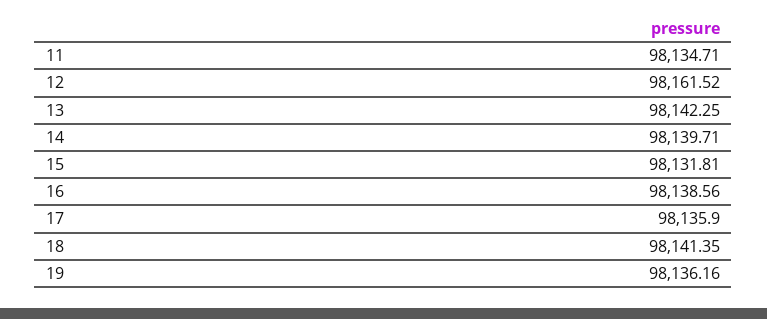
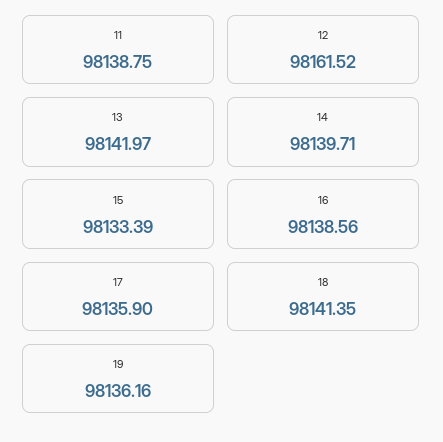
11: 98134.71 -> 98138.75
13: 98142.25 -> 98141.97
15: 98131.81 -> 98133.39

